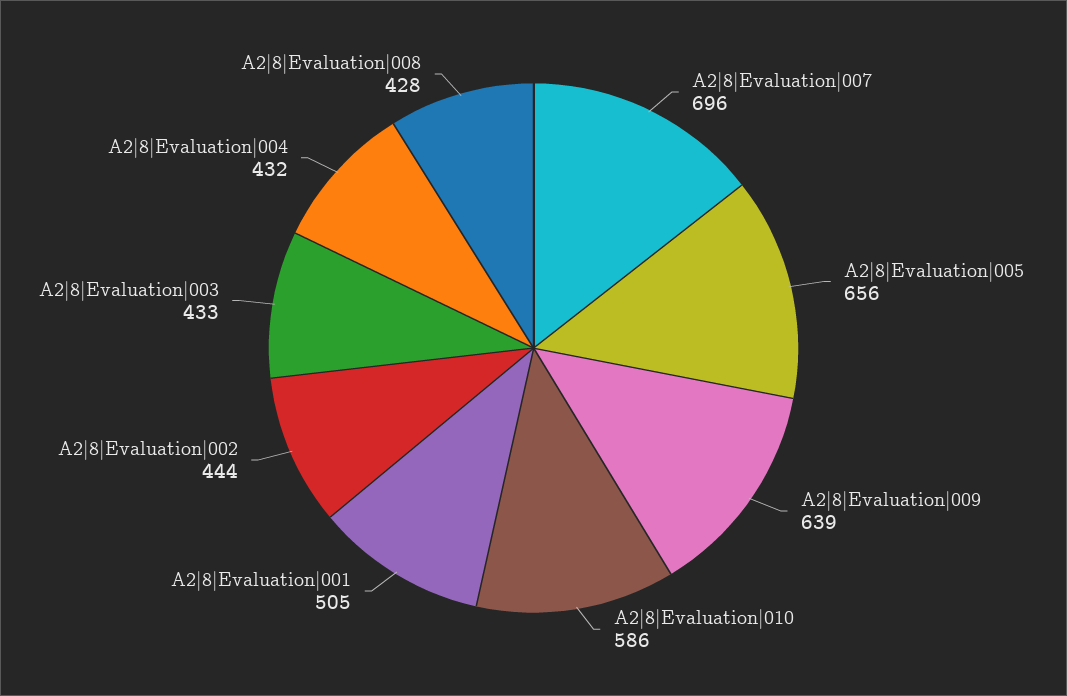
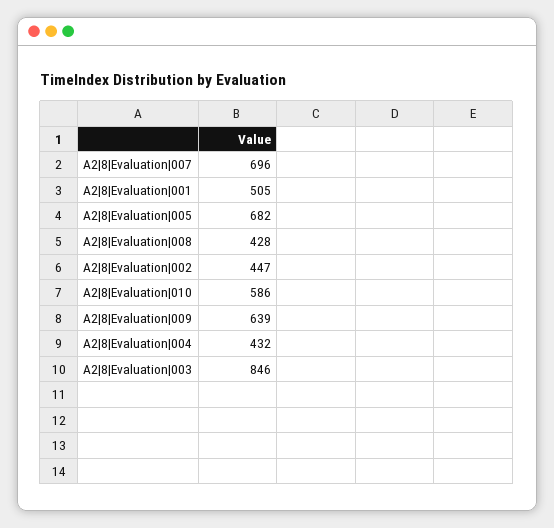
A2|8|Evaluation|005: 656 -> 682
A2|8|Evaluation|002: 444 -> 447
A2|8|Evaluation|003: 433 -> 846

